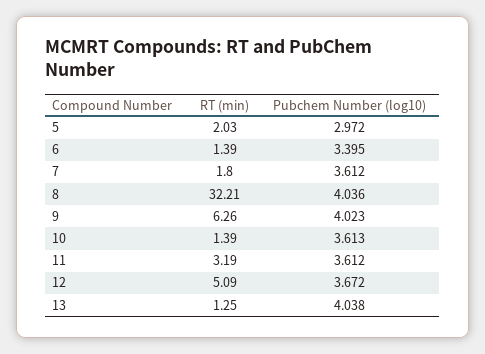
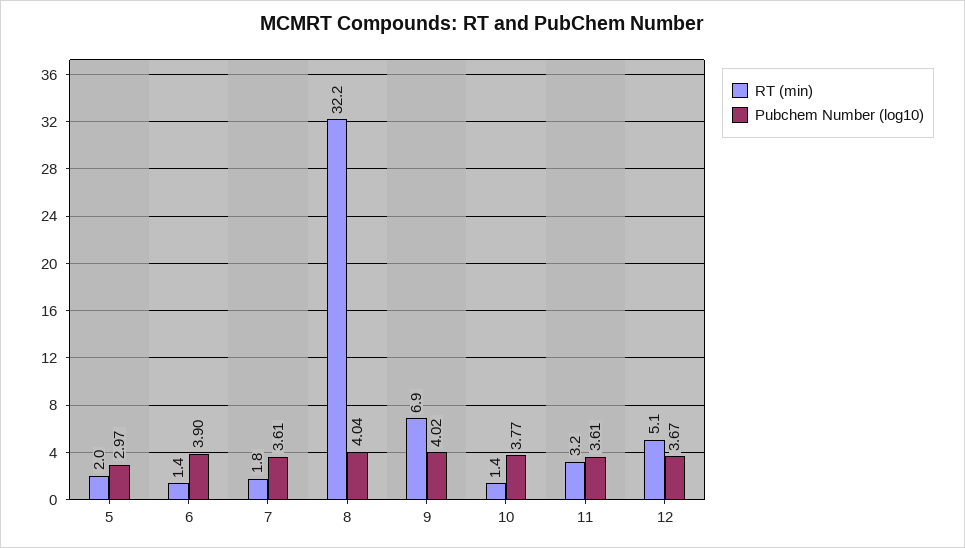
Pubchem Number (log10), 6: 3.395 -> 3.9
RT (min), 9: 6.26 -> 6.9
Pubchem Number (log10), 10: 3.613 -> 3.77
RT (min), 13: 1.25 -> none
Pubchem Number (log10), 13: 4.038 -> none

